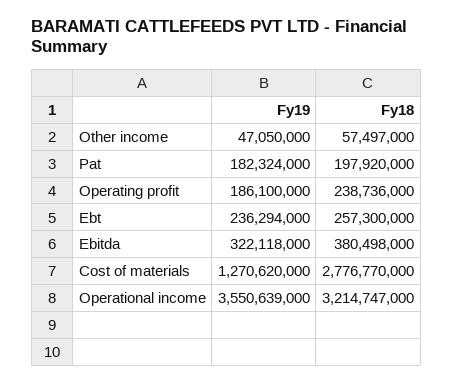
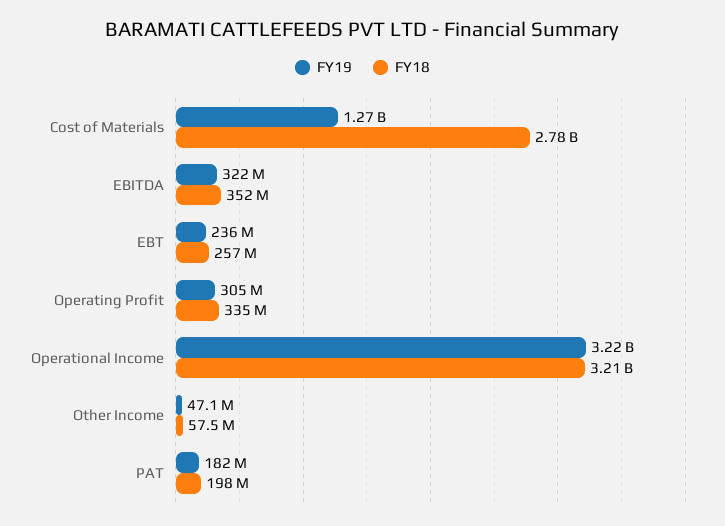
Fy19, Operating profit: 186100000 -> 305000000
Fy18, Operating profit: 238736000 -> 335000000
Fy18, Ebitda: 380498000 -> 352000000
Fy19, Operational income: 3550639000 -> 3220000000

